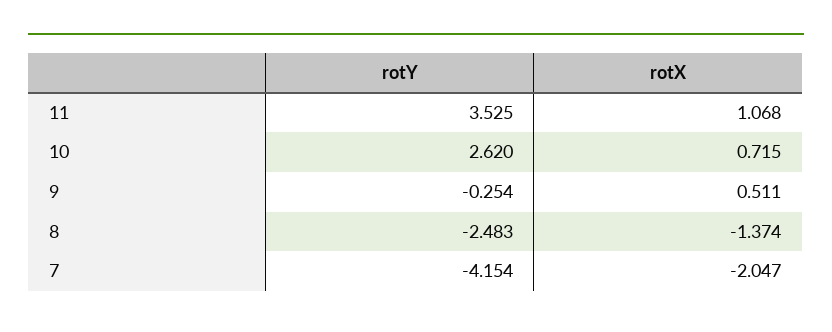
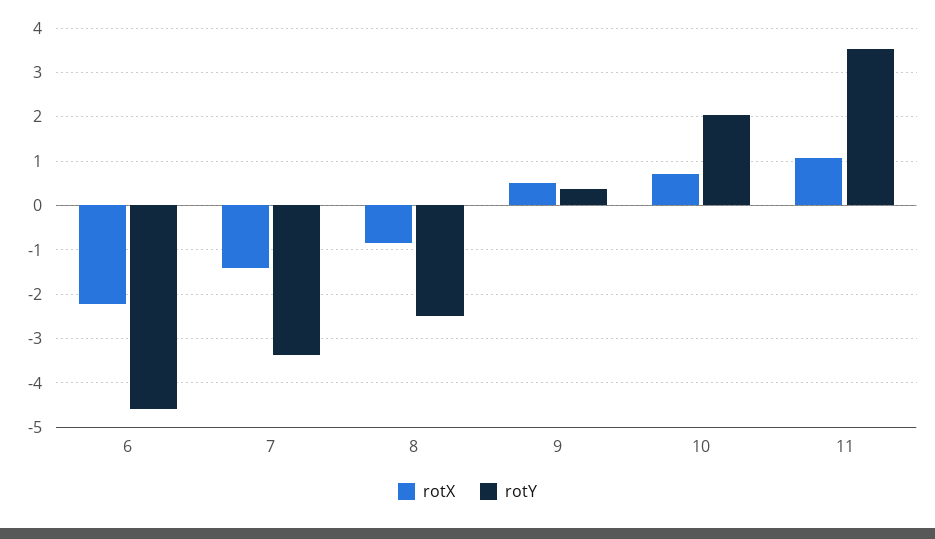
rotY, 10: 2.62 -> 2
rotY, 9: -0.254 -> 0.4
rotX, 8: -1.374 -> -0.8
rotY, 7: -4.154 -> -3.4
rotX, 7: -2.047 -> -1.4
rotX, 6: none -> -2.2
rotY, 6: none -> -4.6

